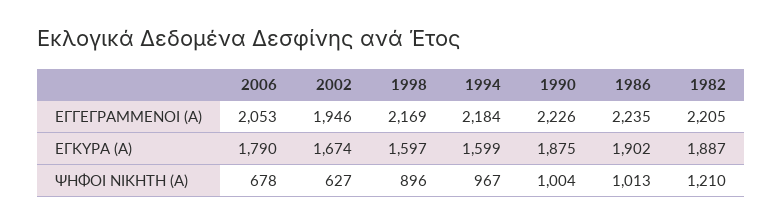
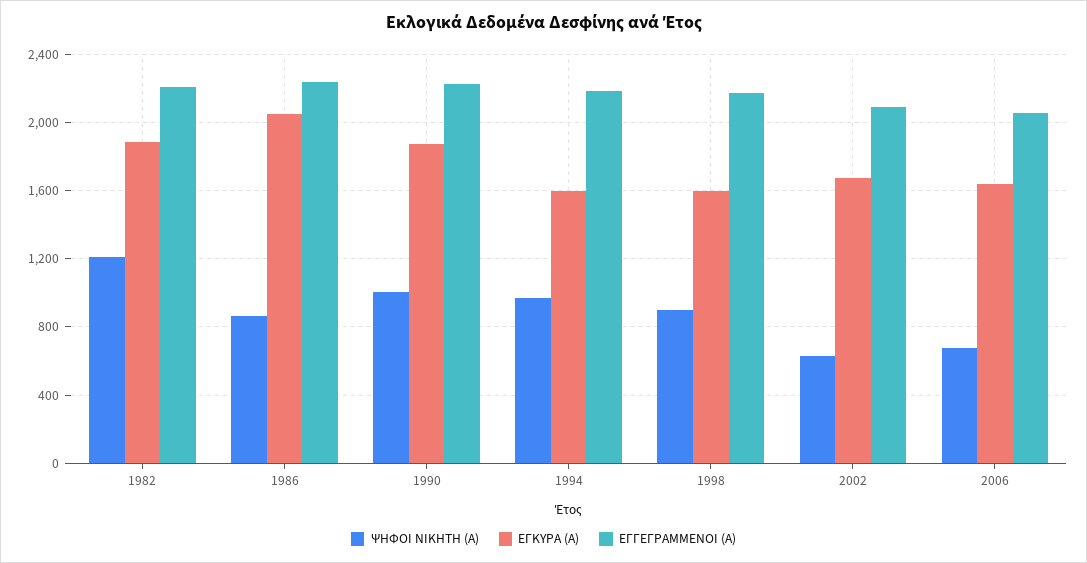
ΕΓΓΕΓΡΑΜΜΕΝΟΙ (Α), 2002: 1946 -> 2100
ΕΓΚΥΡΑ (Α), 2006: 1790 -> 1650
ΕΓΚΥΡΑ (Α), 1986: 1902 -> 2050
ΨΗΦΟΙ ΝΙΚΗΤΗ (Α), 1986: 1013 -> 850

